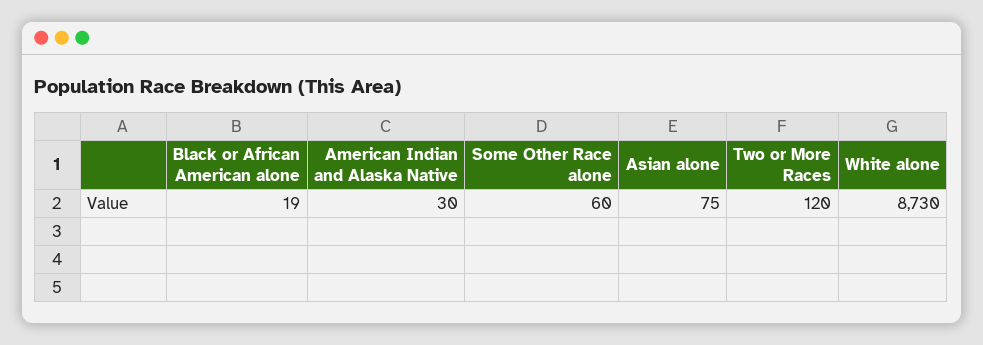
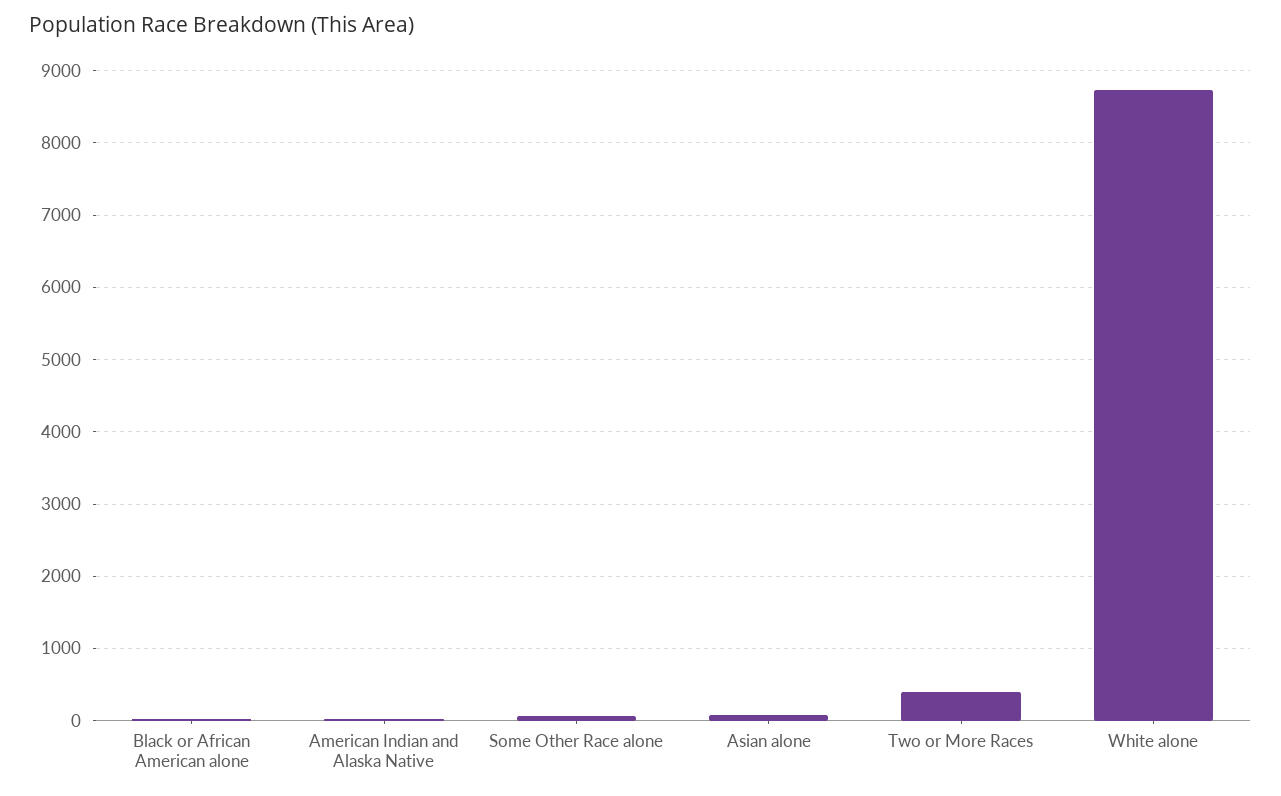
Two or More Races: 120 -> 400

